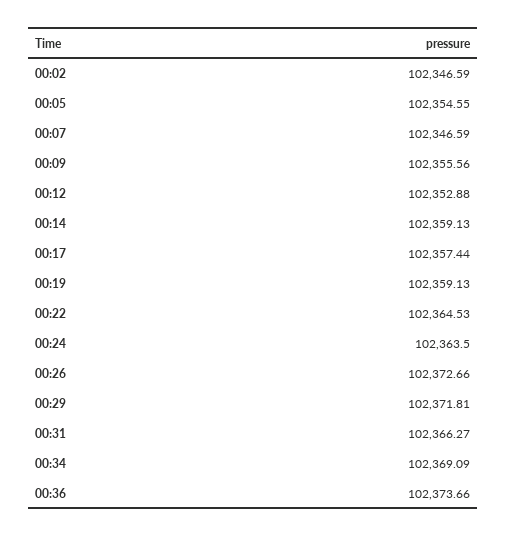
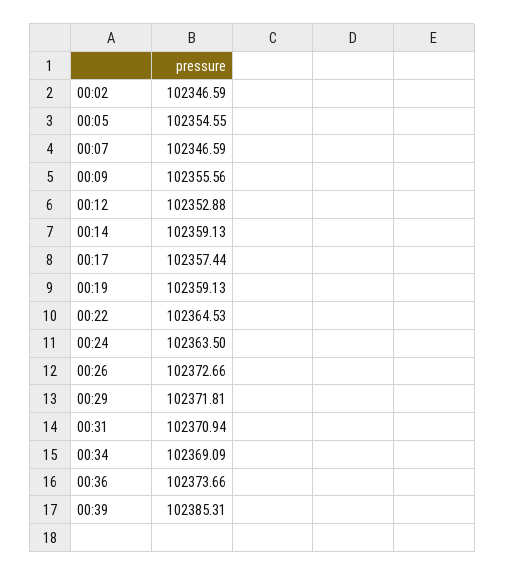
00:31: 102366.27 -> 102370.94
00:39: none -> 102385.31

